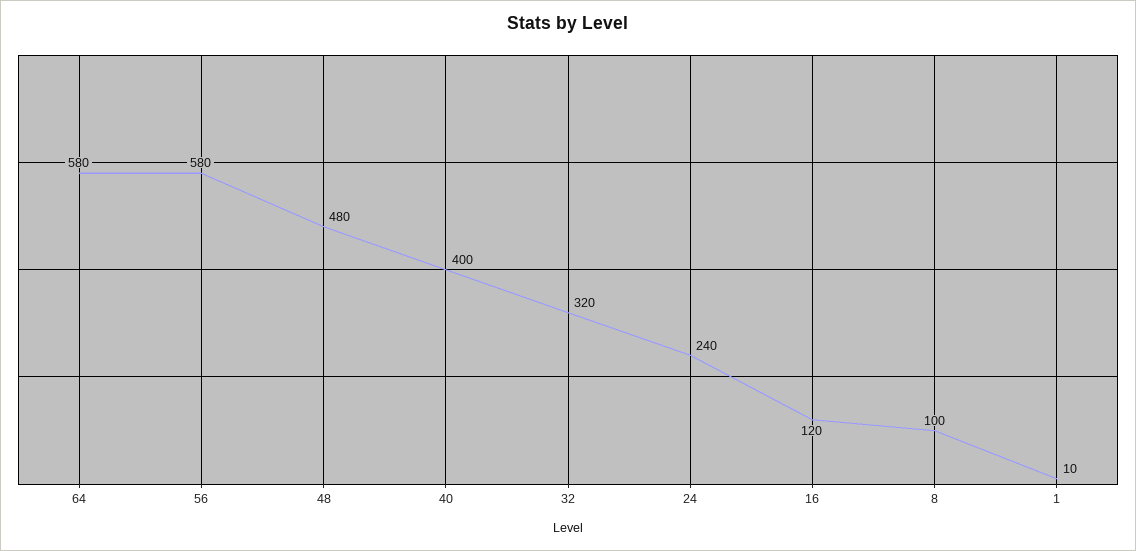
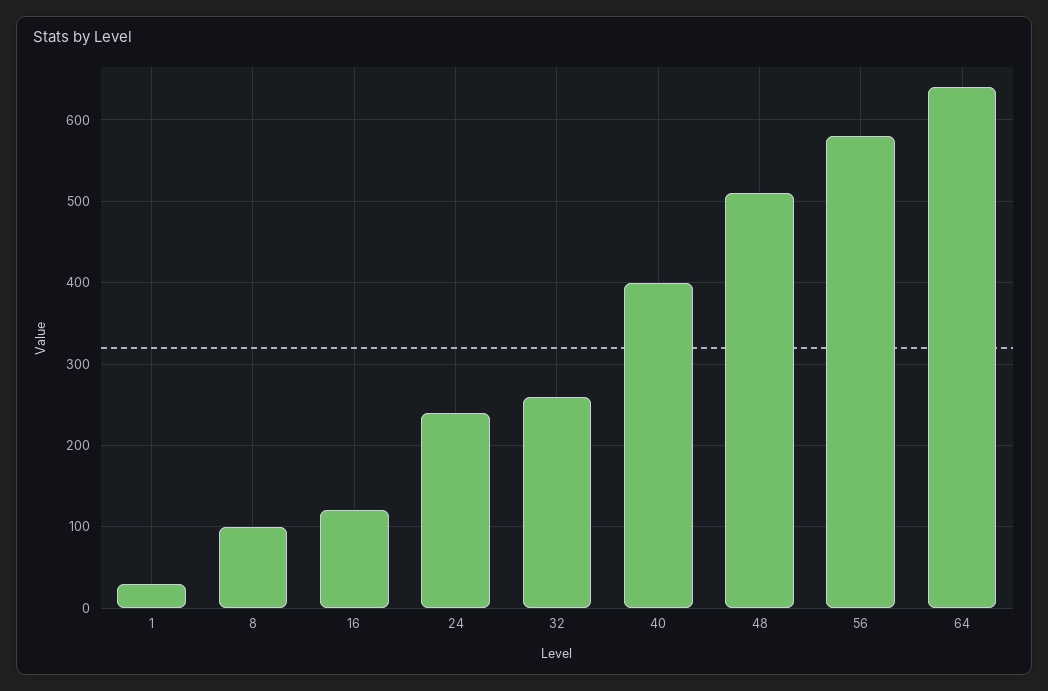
64: 580 -> 640
48: 480 -> 510
32: 320 -> 260
1: 10 -> 30

